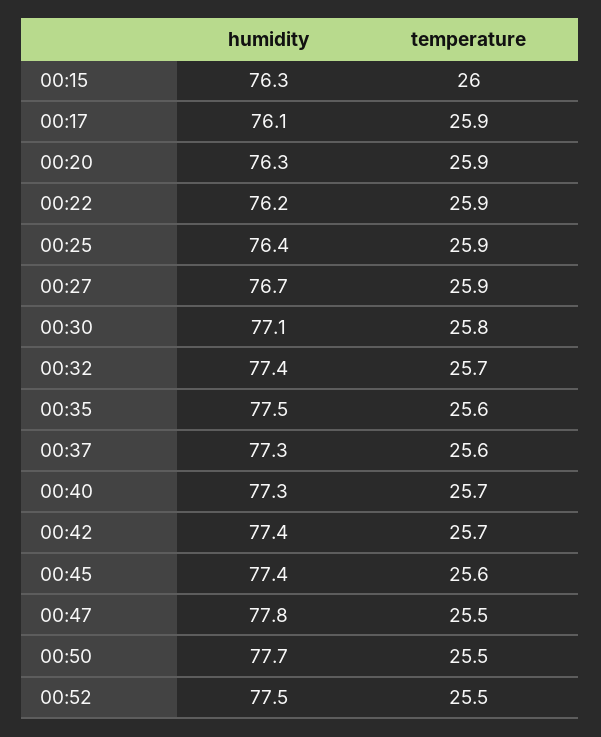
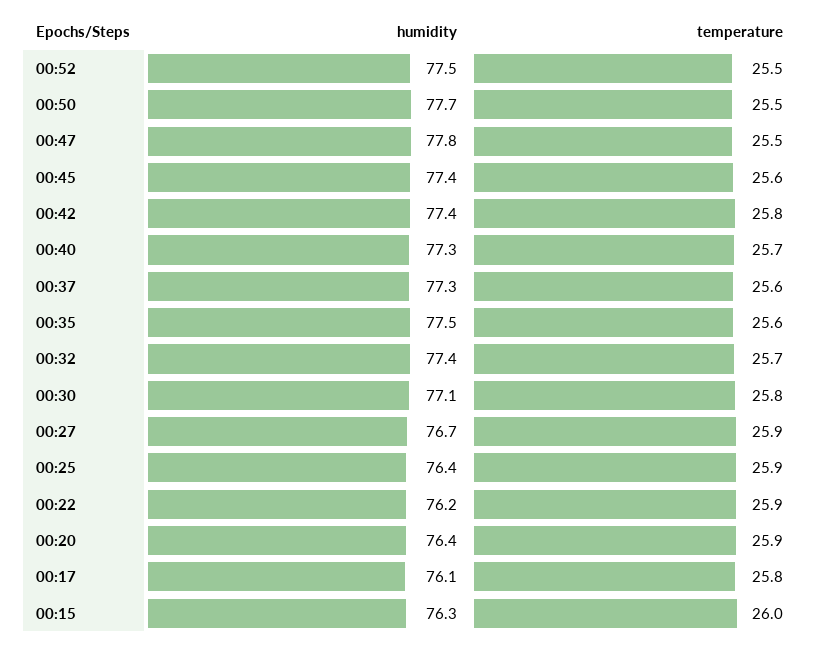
temperature, 00:17: 25.9 -> 25.8
humidity, 00:20: 76.3 -> 76.4
temperature, 00:42: 25.7 -> 25.8

